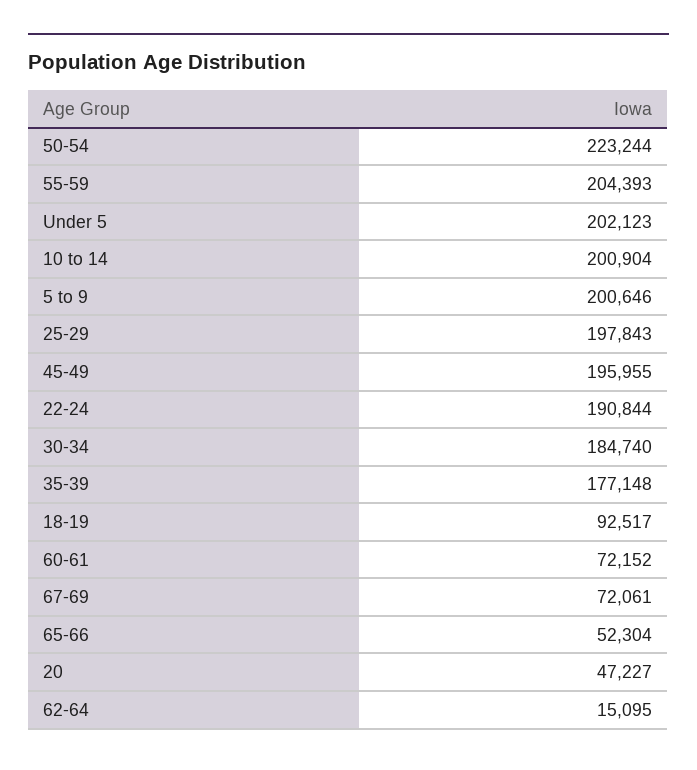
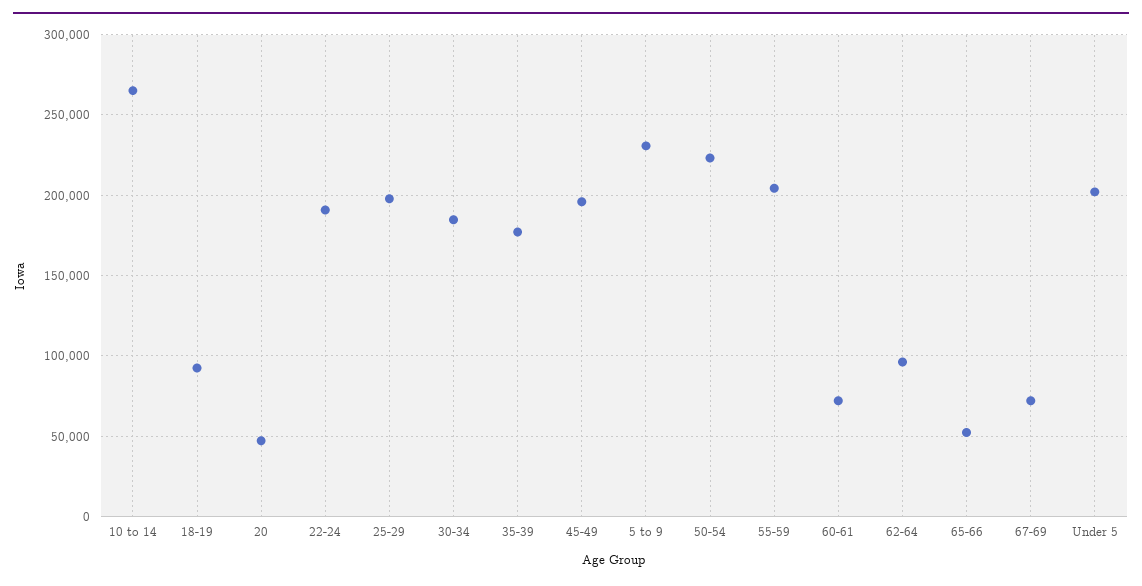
10 to 14: 200904 -> 265000
5 to 9: 200646 -> 230000
62-64: 15095 -> 95000

